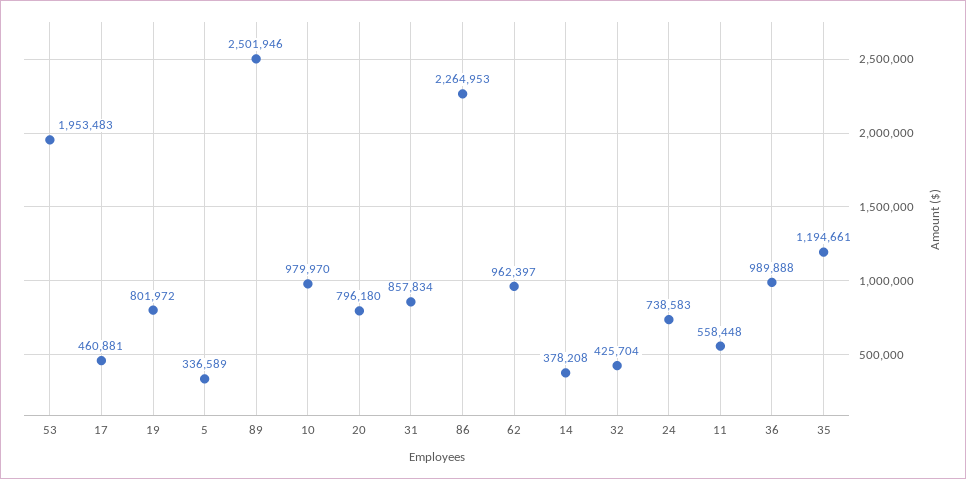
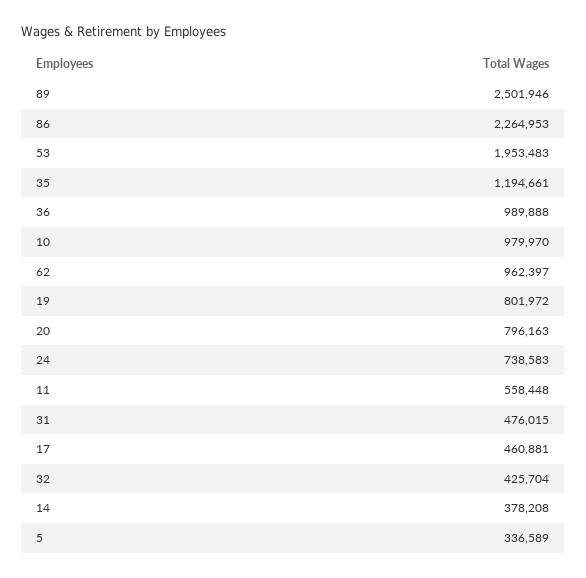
20: 796180 -> 796163
31: 857834 -> 476015

